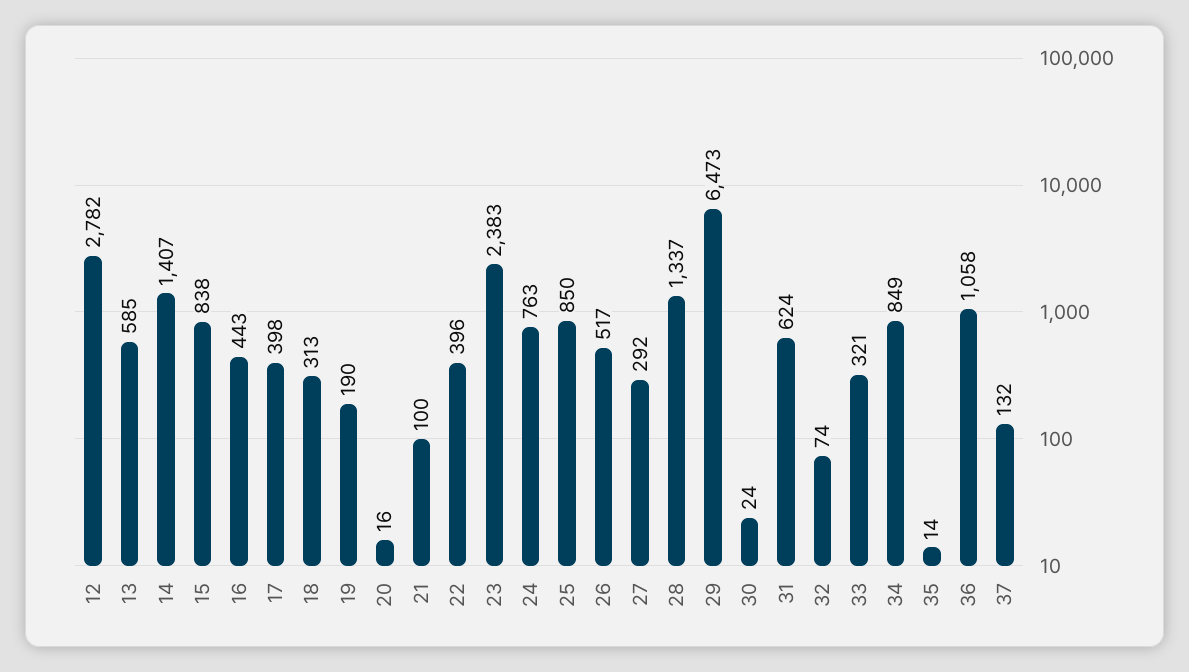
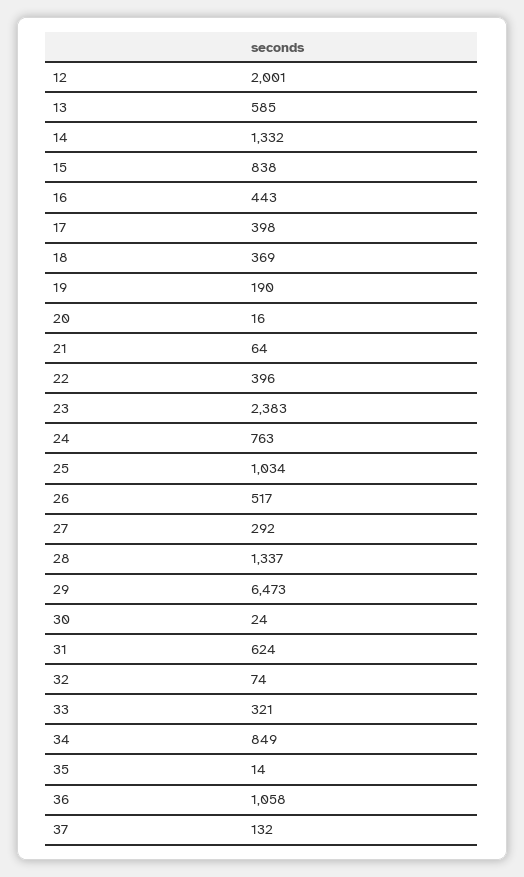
12: 2782 -> 2001
14: 1407 -> 1332
18: 313 -> 369
21: 100 -> 64
25: 850 -> 1034

